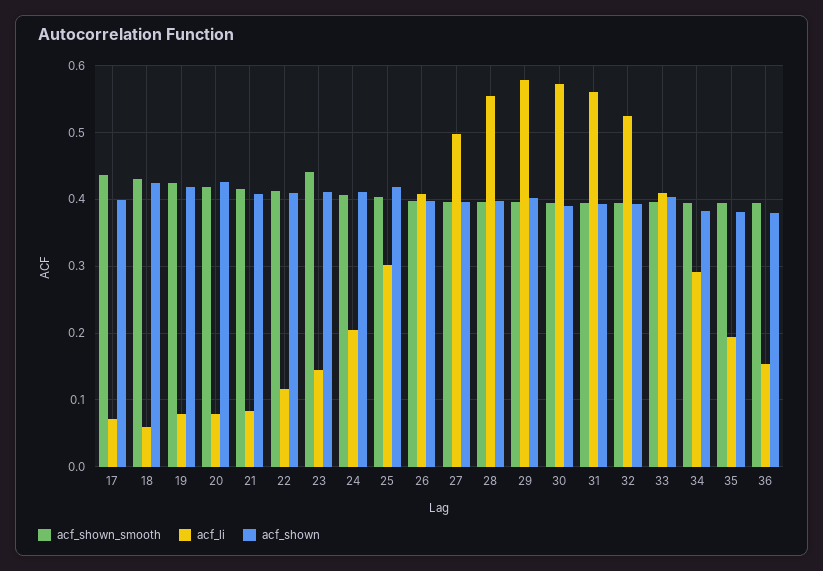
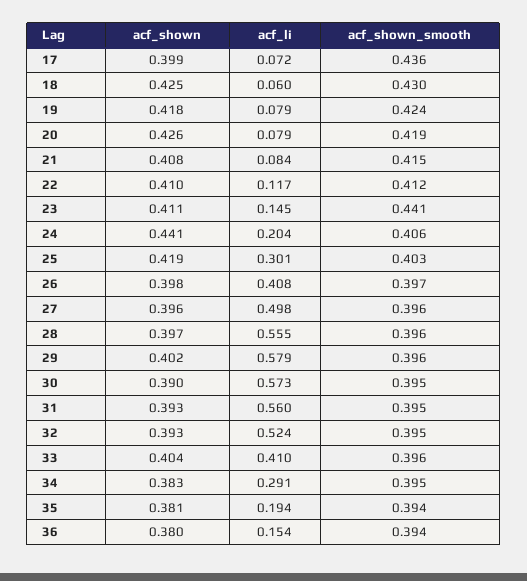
acf_shown, 24: 0.41 -> 0.441

